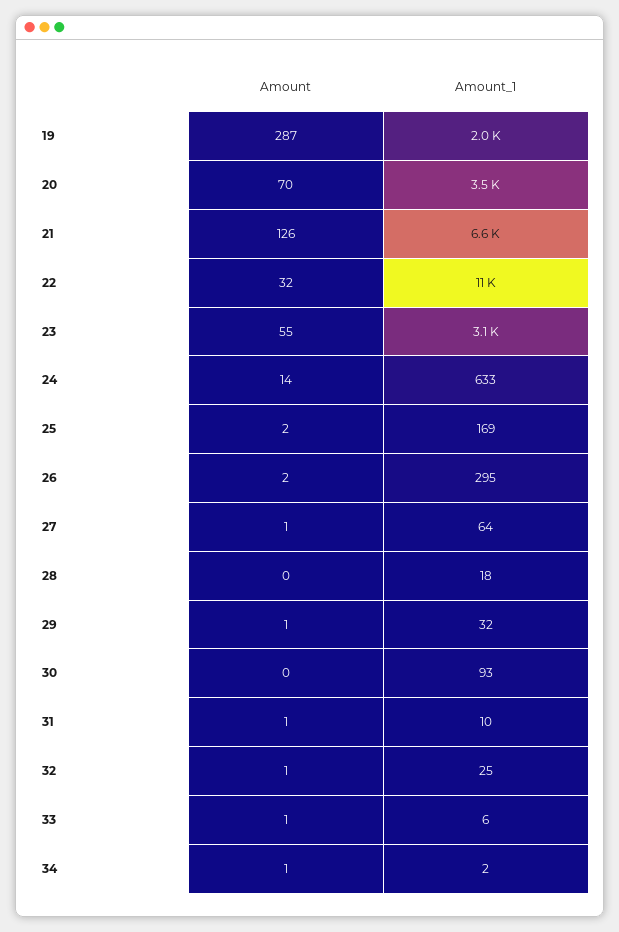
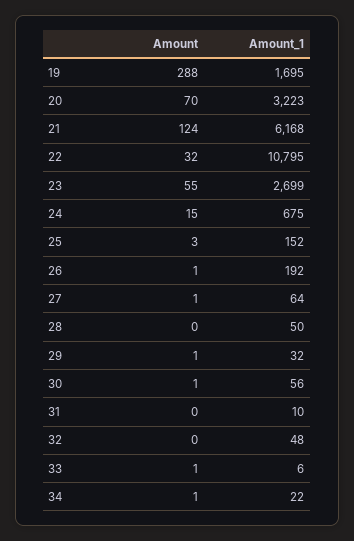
Amount, 19: 287 -> 288
Amount_1, 19: 2000 -> 1695
Amount_1, 20: 3500 -> 3223
Amount, 21: 126 -> 124
Amount_1, 21: 6600 -> 6168
Amount_1, 23: 3100 -> 2699
Amount, 24: 14 -> 15
Amount_1, 24: 633 -> 675
Amount, 25: 2 -> 3
Amount_1, 25: 169 -> 152
Amount, 26: 2 -> 1
Amount_1, 26: 295 -> 192
Amount_1, 28: 18 -> 50
Amount, 30: 0 -> 1
Amount_1, 30: 93 -> 56
Amount, 31: 1 -> 0
Amount, 32: 1 -> 0
Amount_1, 32: 25 -> 48
Amount_1, 34: 2 -> 22

